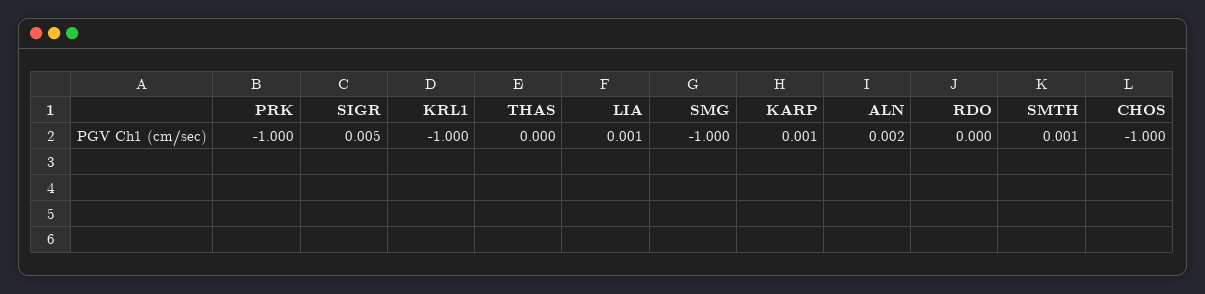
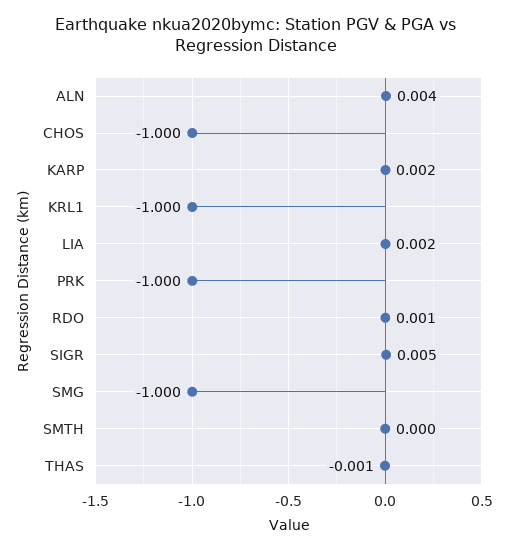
THAS: 0 -> -0.001
LIA: 0.001 -> 0.002
KARP: 0.001 -> 0.002
ALN: 0.002 -> 0.004
RDO: 0 -> 0.001
SMTH: 0.001 -> 0

